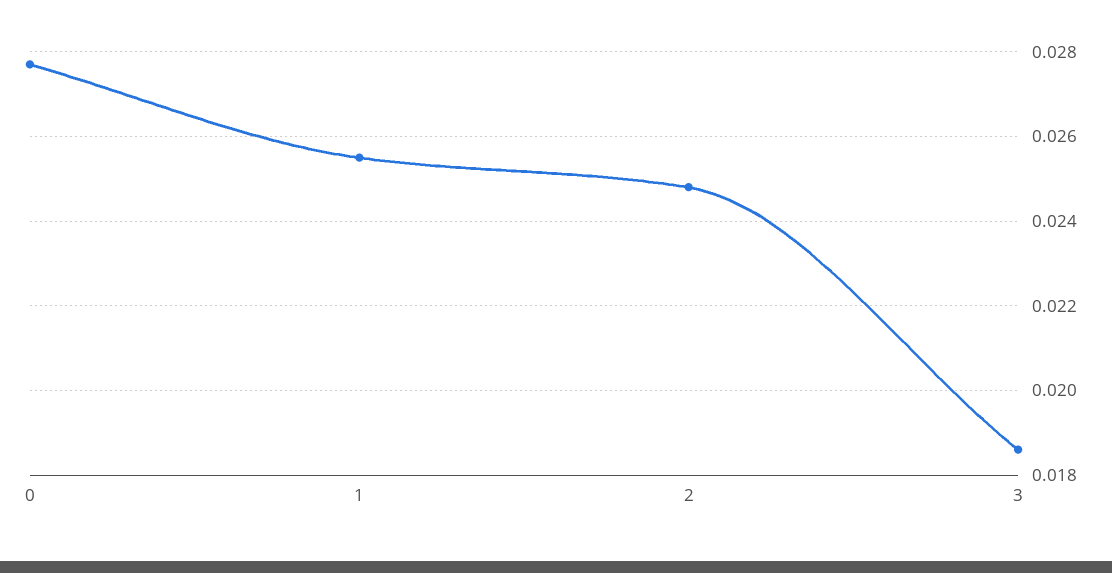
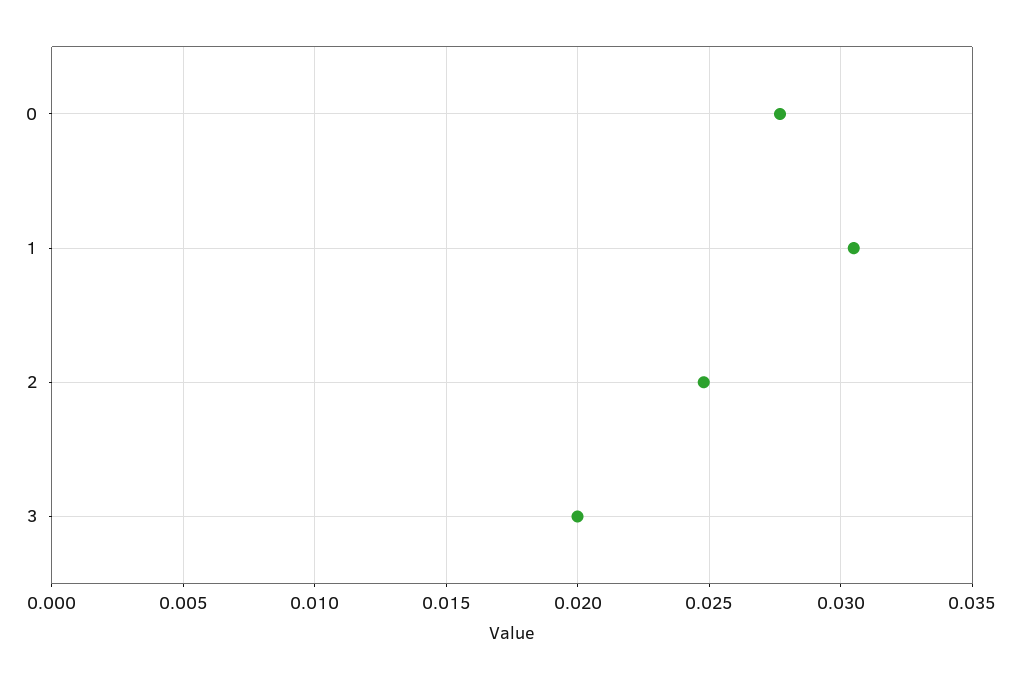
1: 0.0255 -> 0.0305
3: 0.0185 -> 0.02

